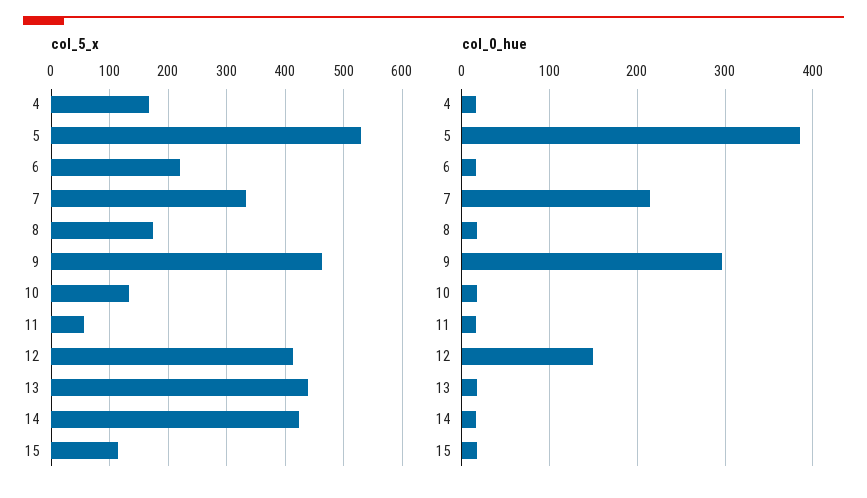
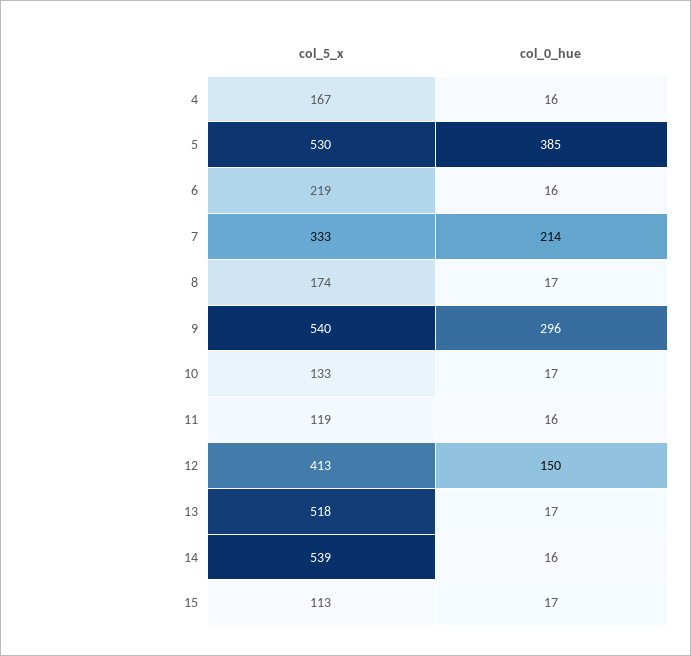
col_5_x, 9: 460 -> 540
col_5_x, 11: 60 -> 119
col_5_x, 13: 440 -> 518
col_5_x, 14: 420 -> 539

